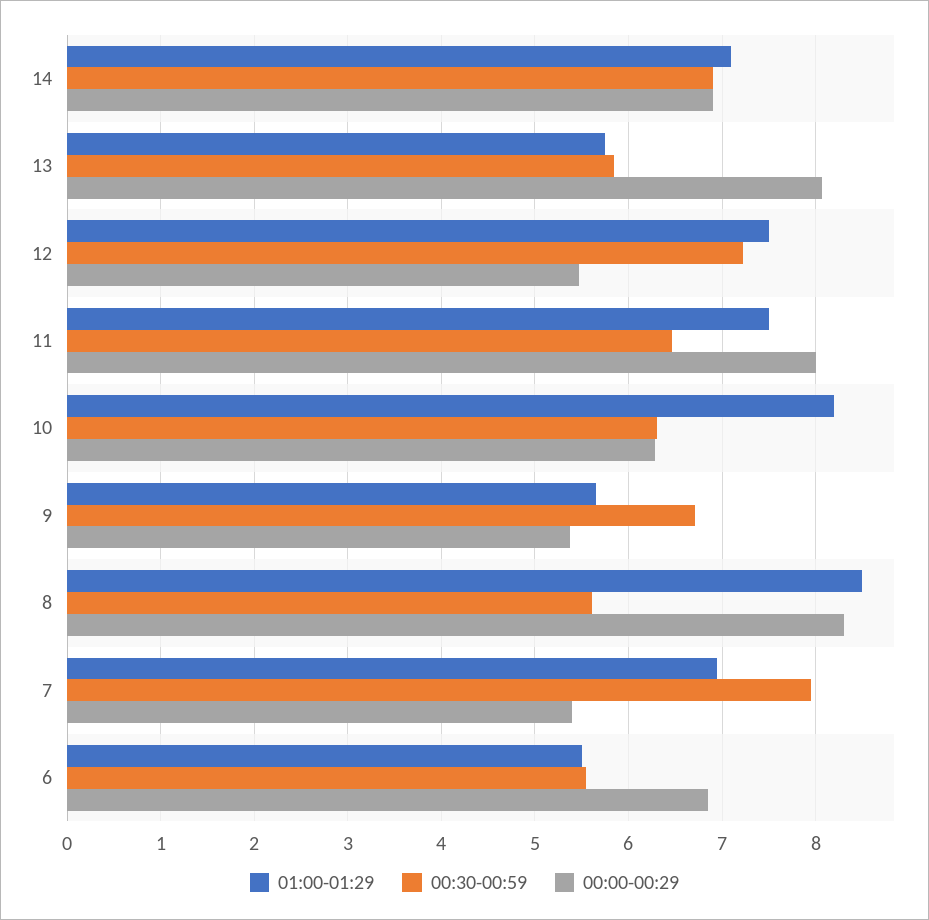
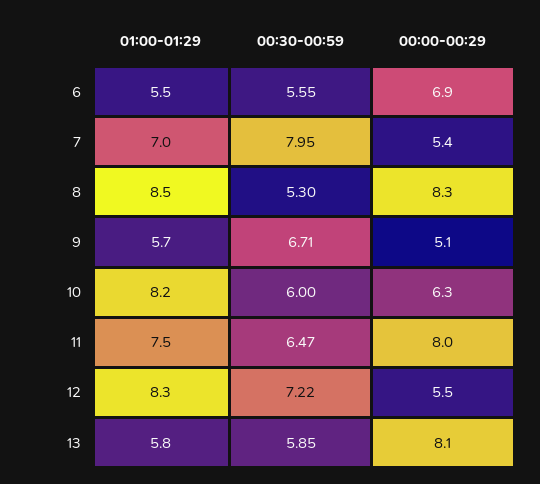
01:00-01:29, 14: 7.1 -> none
00:30-00:59, 14: 6.9 -> none
00:00-00:29, 14: 6.9 -> none
01:00-01:29, 12: 7.5 -> 8.3
00:30-00:59, 10: 6.3 -> 6
00:00-00:29, 9: 5.4 -> 5.1
00:30-00:59, 8: 5.6 -> 5.3

